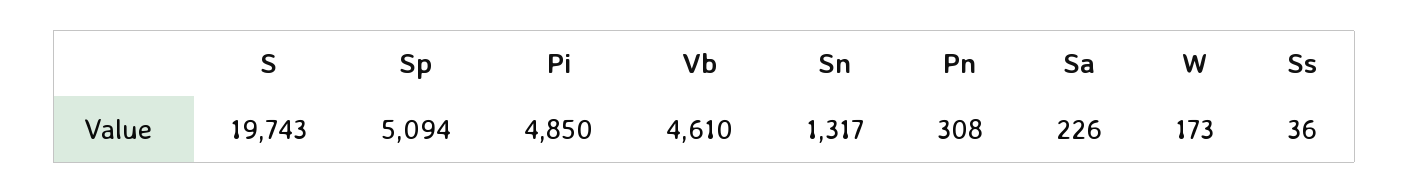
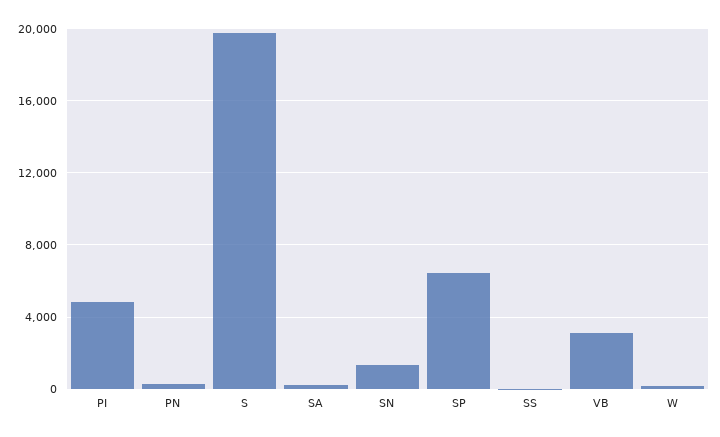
Sp: 5094 -> 6500
Vb: 4610 -> 3000

